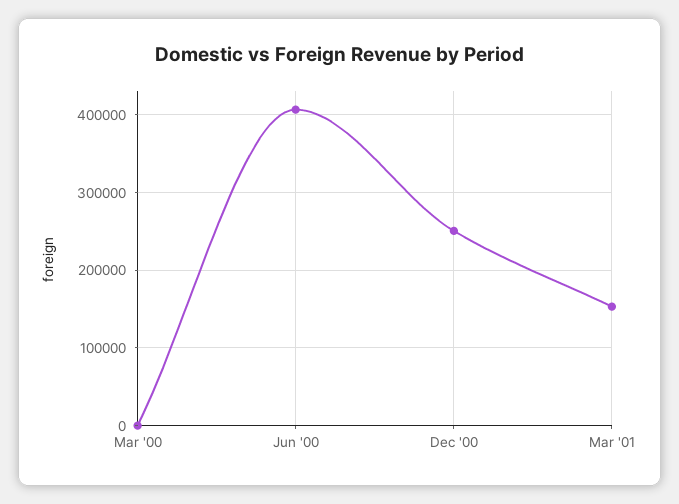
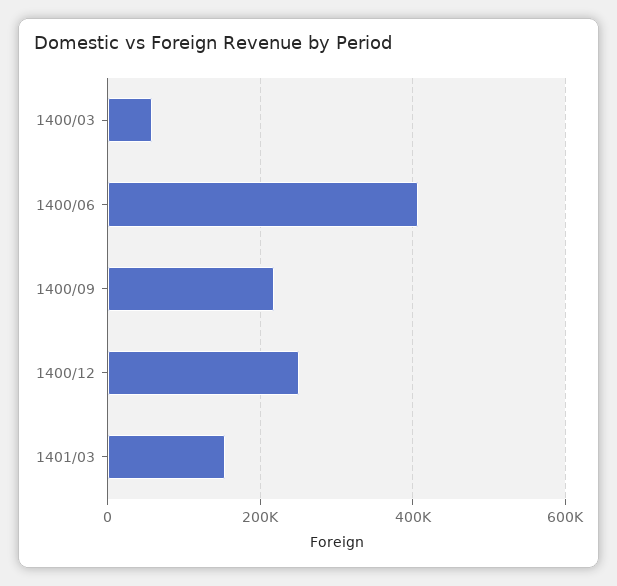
Mar '00: 0 -> 60000
1400/09: none -> 220000

